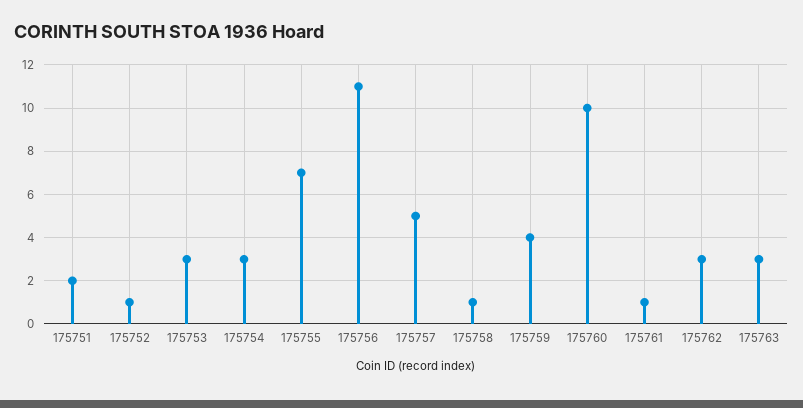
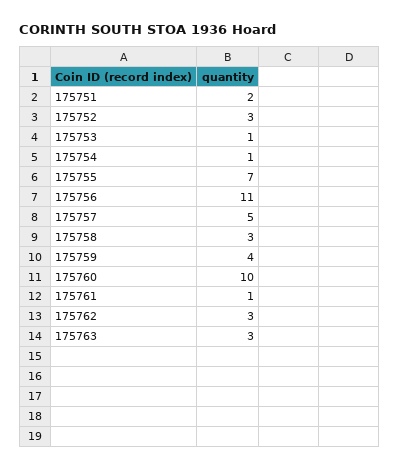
175752: 1 -> 3
175753: 3 -> 1
175754: 3 -> 1
175758: 1 -> 3

